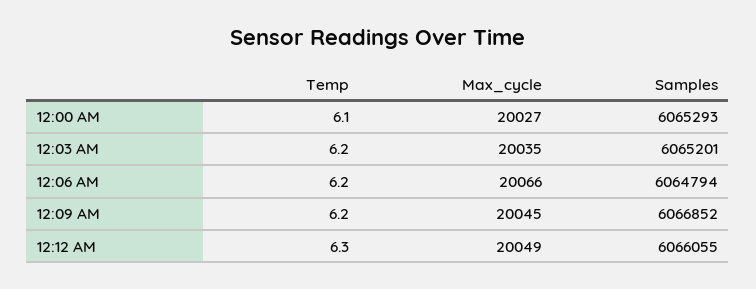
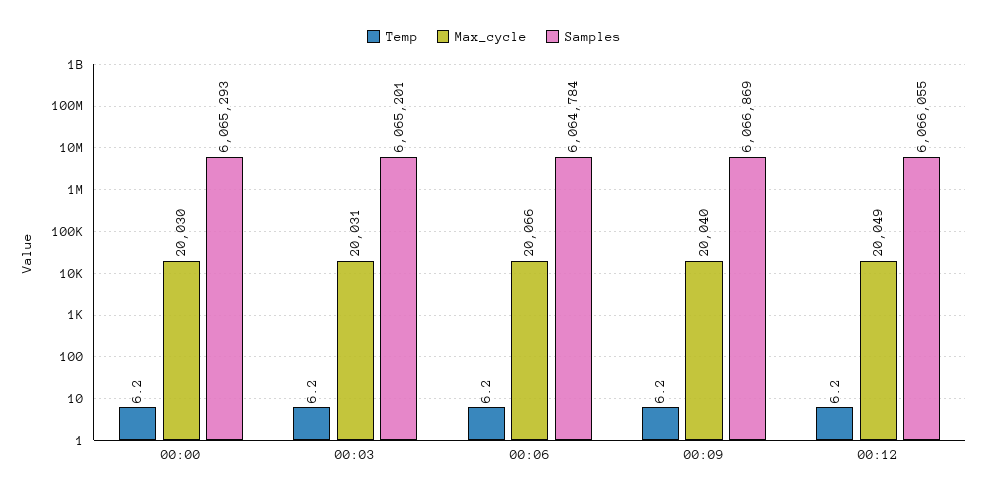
Temp, 12:00 AM: 6.1 -> 6.2
Max_cycle, 12:00 AM: 20027 -> 20030
Max_cycle, 12:03 AM: 20035 -> 20031
Samples, 12:06 AM: 6064794 -> 6064784
Max_cycle, 12:09 AM: 20045 -> 20040
Samples, 12:09 AM: 6066852 -> 6066869
Temp, 12:12 AM: 6.3 -> 6.2

